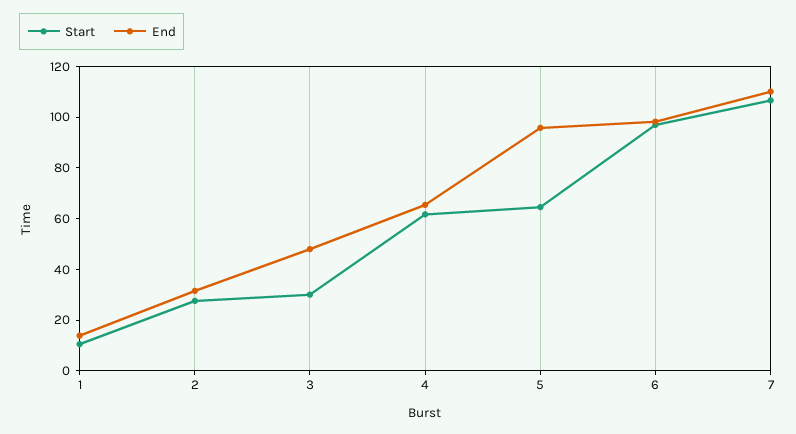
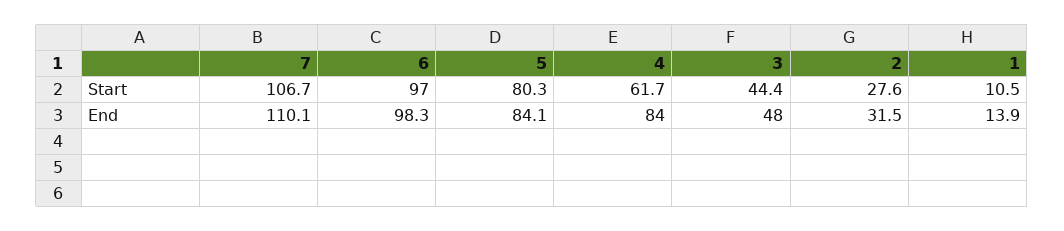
Start, 3: 30 -> 44.4
End, 4: 65 -> 84
Start, 5: 65 -> 80.3
End, 5: 95 -> 84.1

